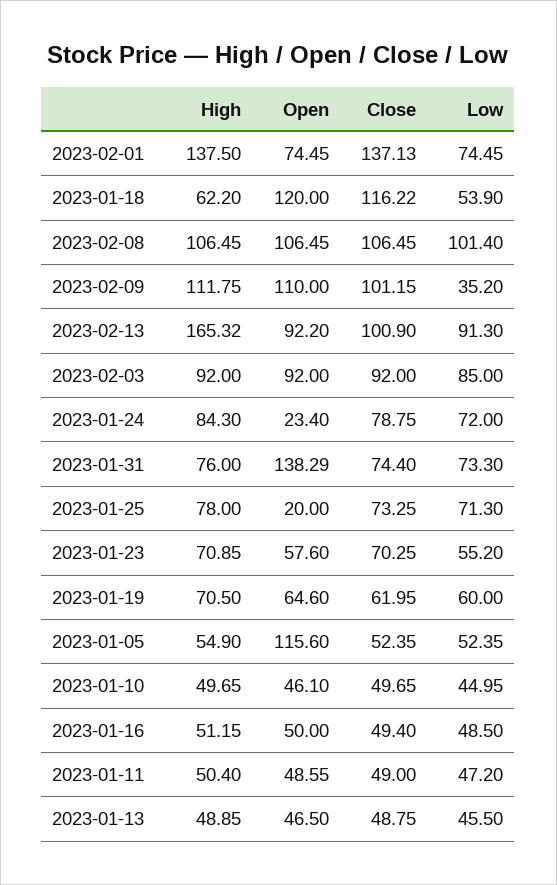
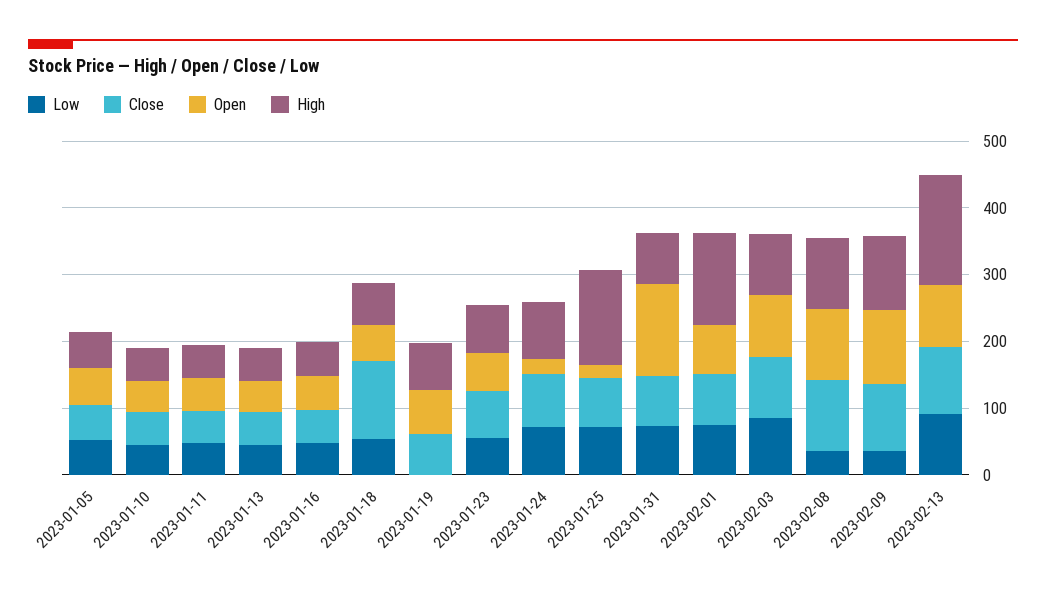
Close, 2023-02-01: 137.13 -> 80
Open, 2023-01-18: 120 -> 60
Low, 2023-02-08: 101.4 -> 40
High, 2023-01-25: 78 -> 140
Low, 2023-01-19: 60 -> 0
Open, 2023-01-05: 115.6 -> 60

